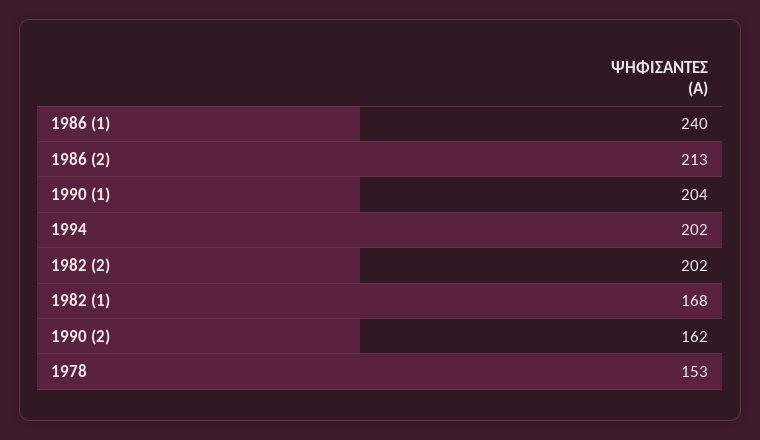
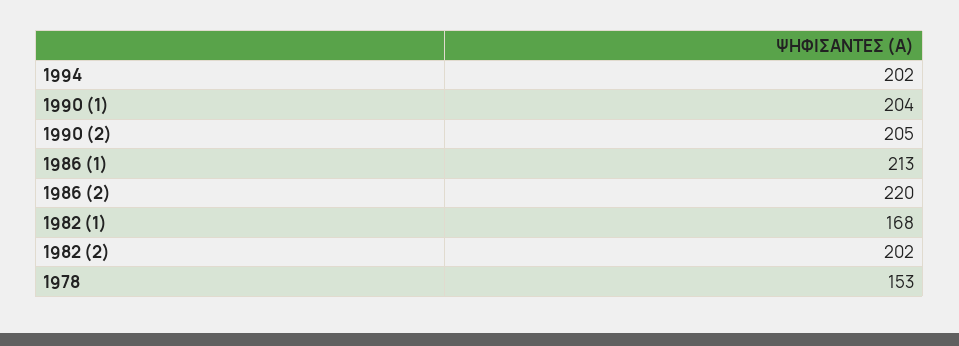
1986 (1): 240 -> 213
1986 (2): 213 -> 220
1990 (2): 162 -> 205

